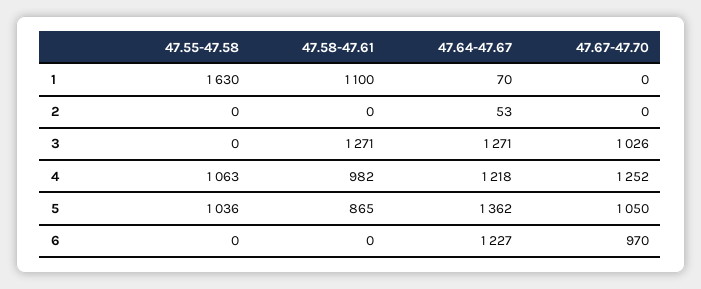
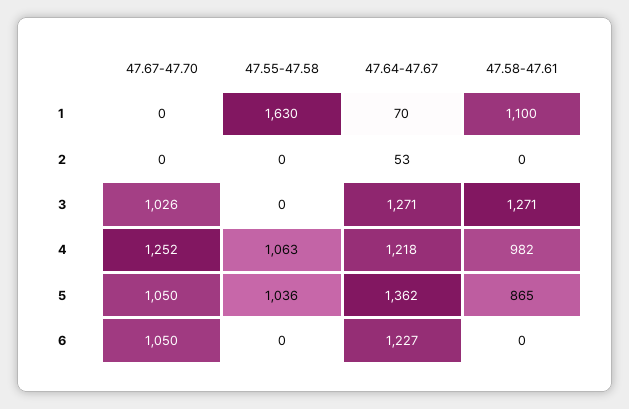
47.67-47.70, 6: 970 -> 1050

